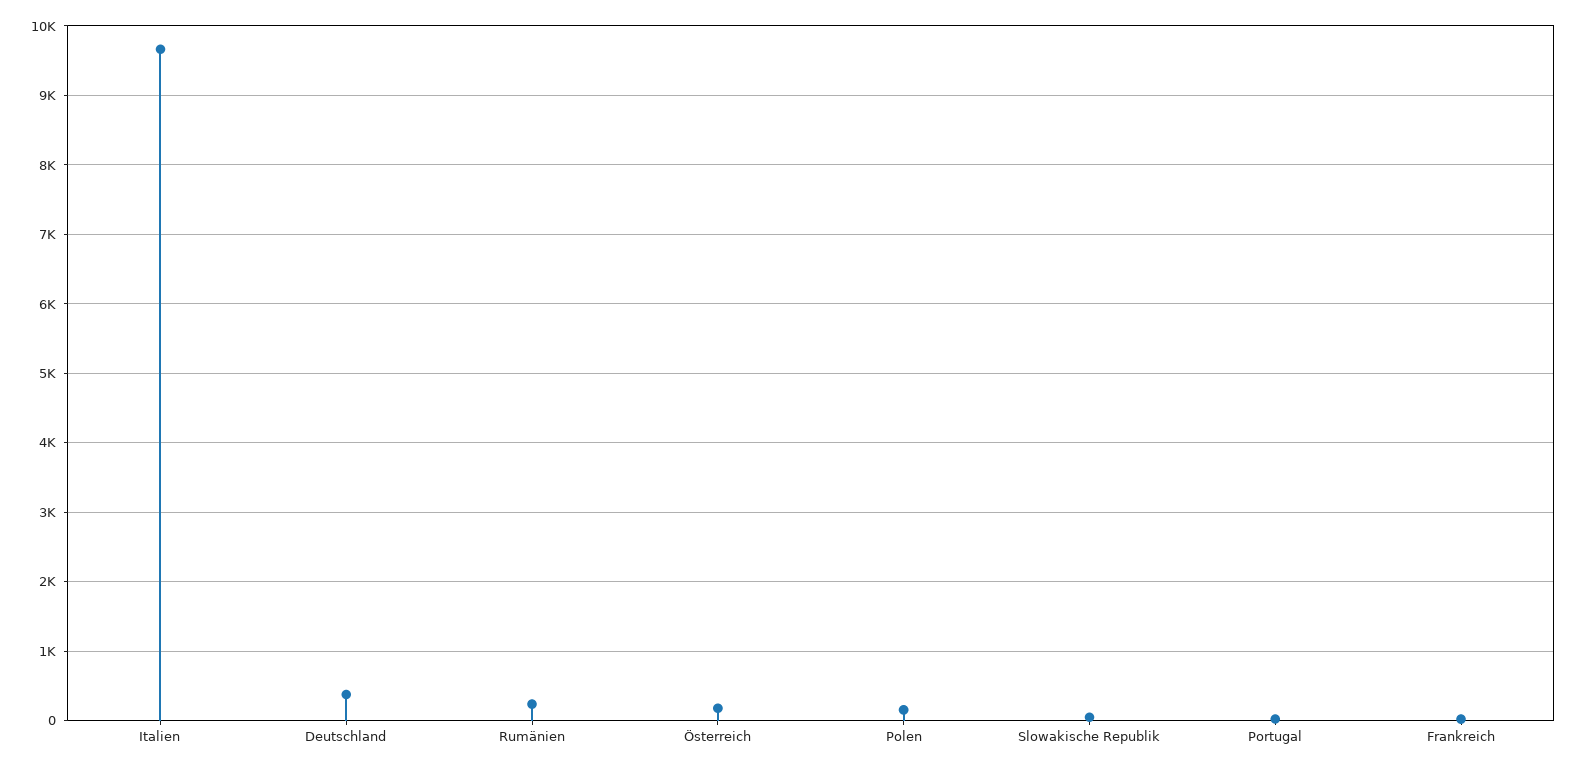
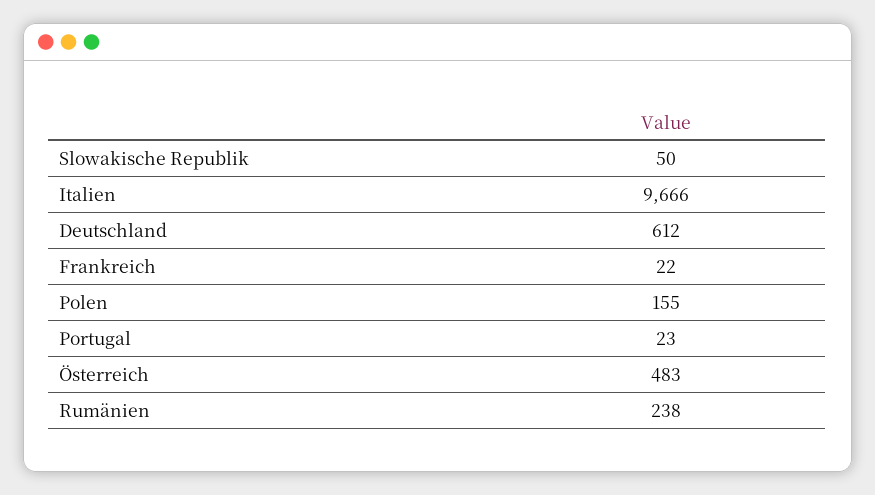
Deutschland: 400 -> 612
Österreich: 200 -> 483

